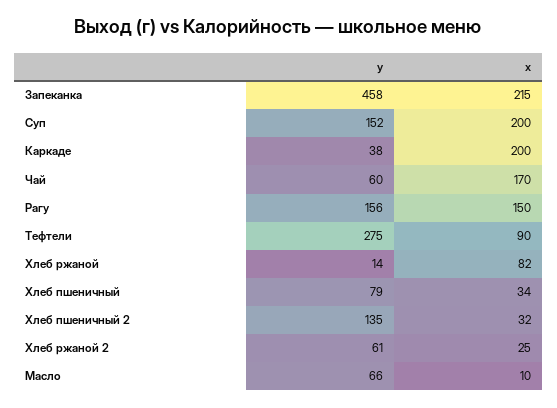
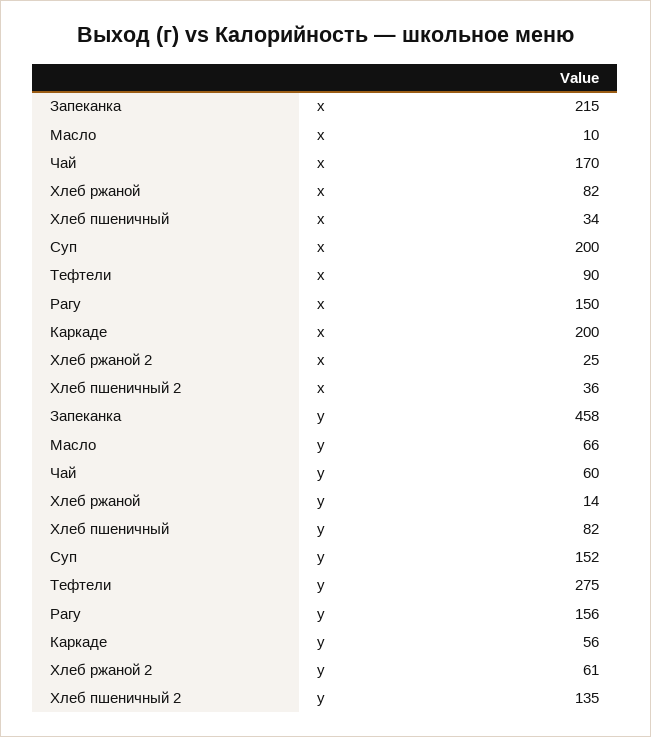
y, Каркаде: 38 -> 56
y, Хлеб пшеничный: 79 -> 82
x, Хлеб пшеничный 2: 32 -> 36

